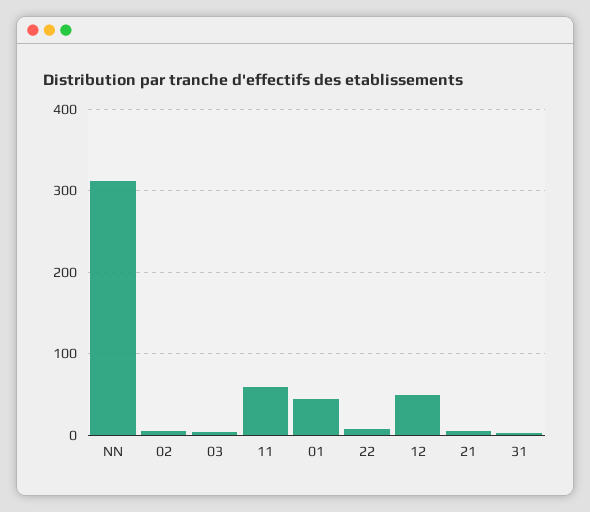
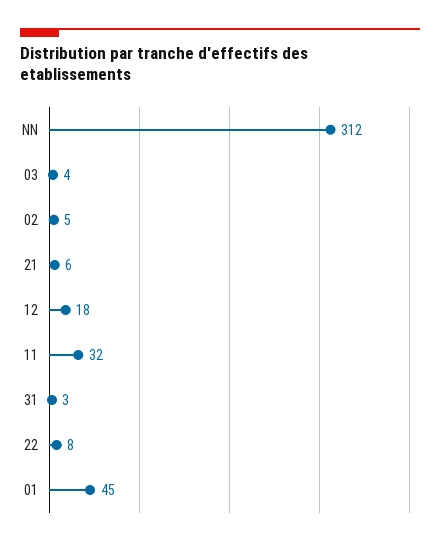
11: 60 -> 32
12: 50 -> 18

